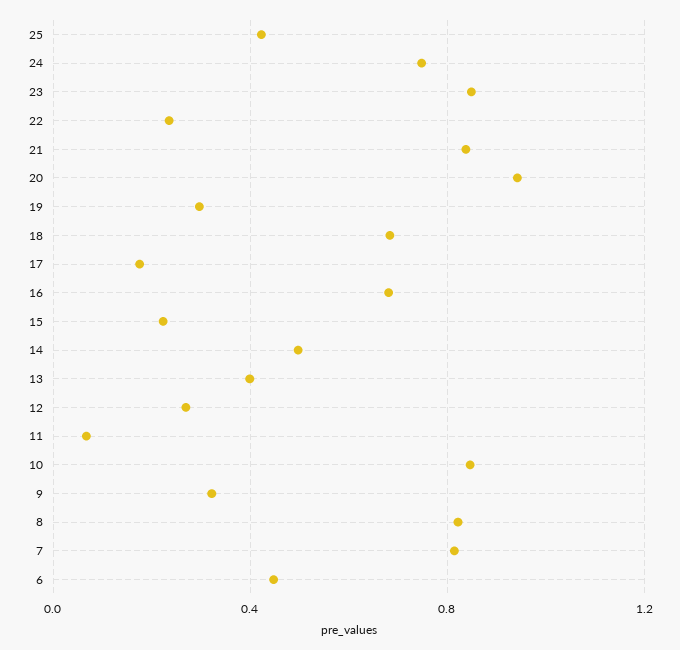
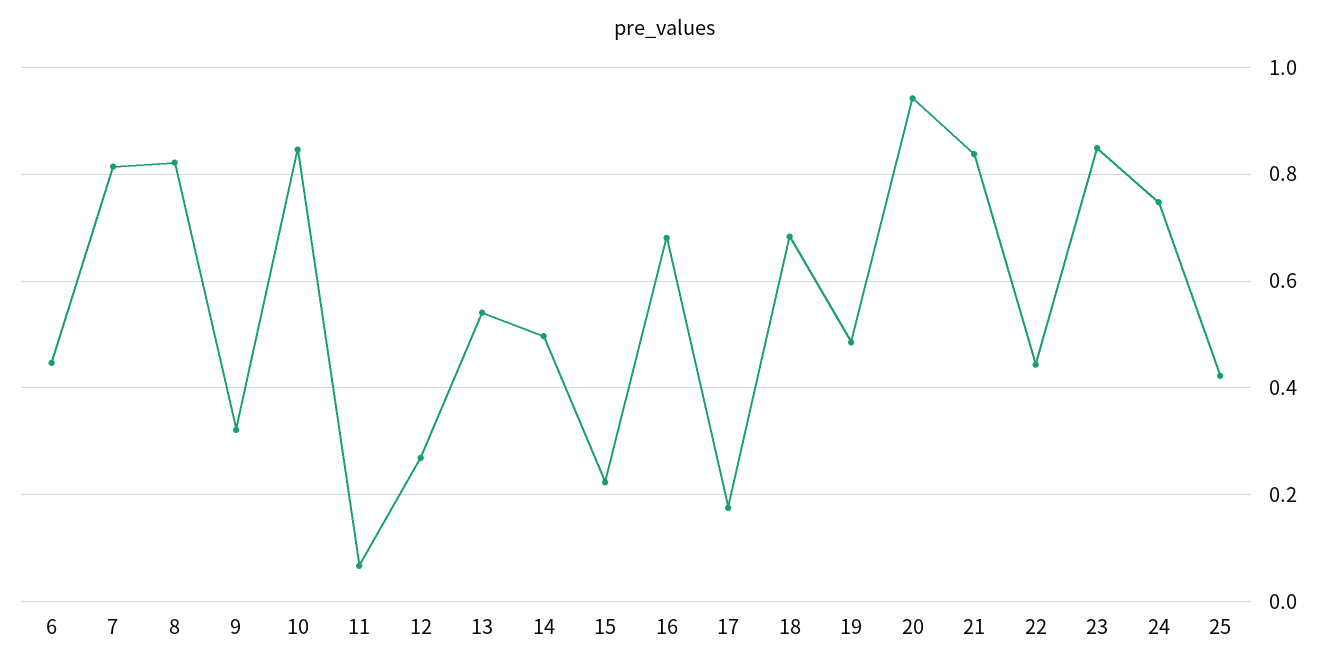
22: 0.25 -> 0.44
19: 0.3 -> 0.48
13: 0.4 -> 0.54

